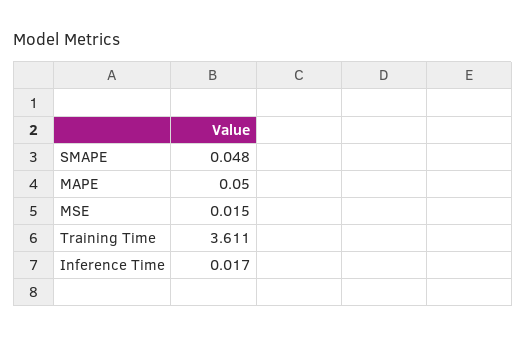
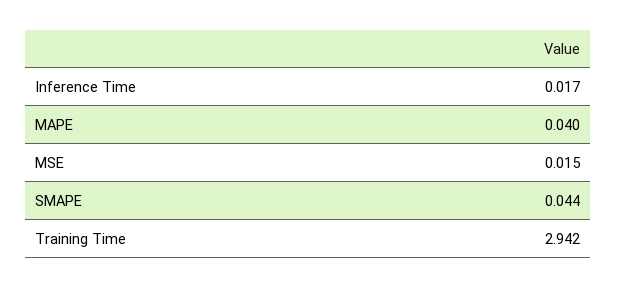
SMAPE: 0.048 -> 0.044
MAPE: 0.05 -> 0.04
Training Time: 3.611 -> 2.942

